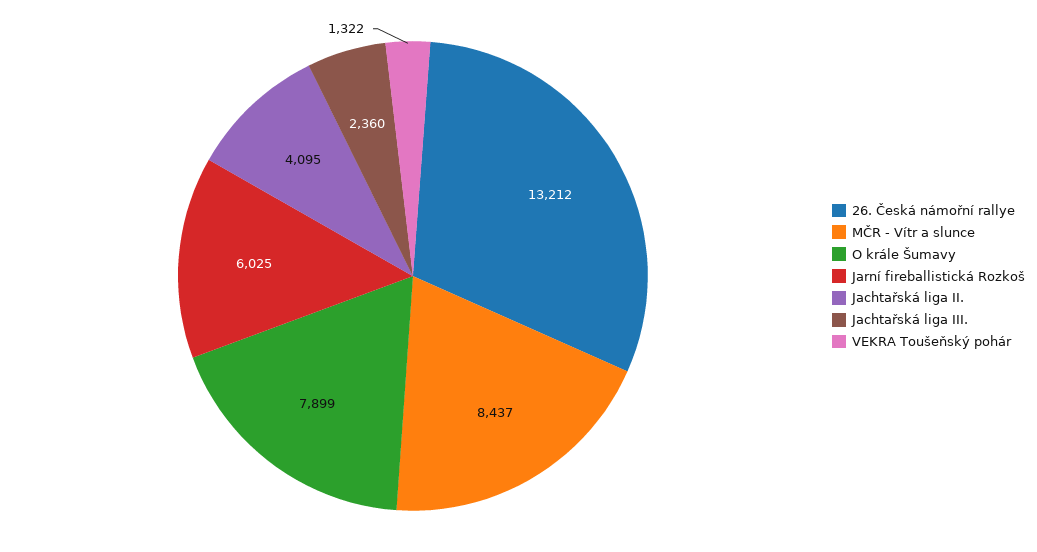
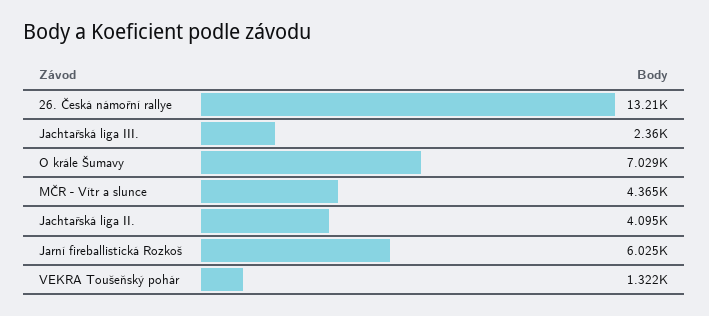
MČR - Vítr a slunce: 8437 -> 4365
O krále Šumavy: 7899 -> 7029

